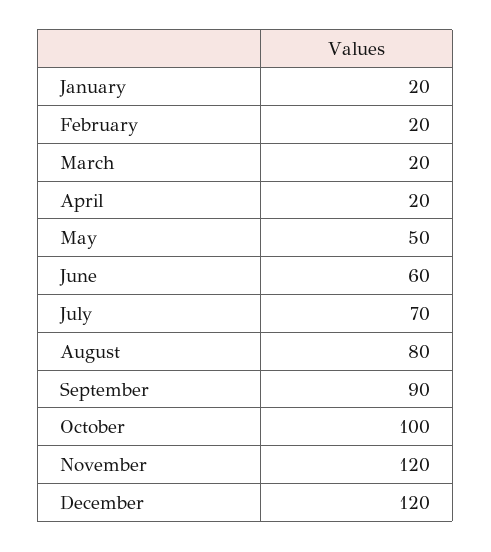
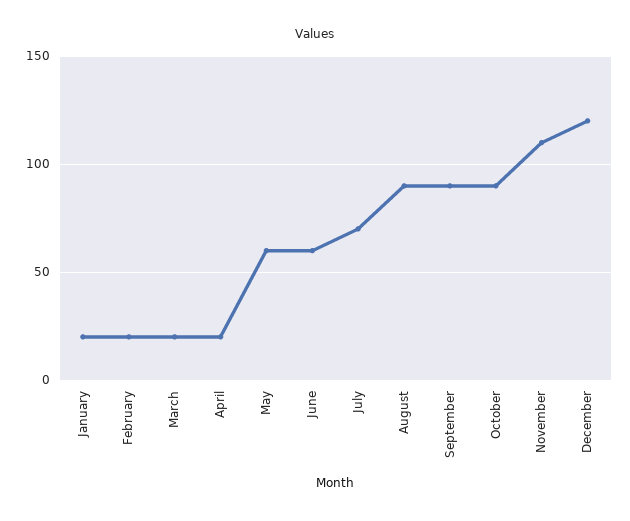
May: 50 -> 60
August: 80 -> 90
October: 100 -> 90
November: 120 -> 110

